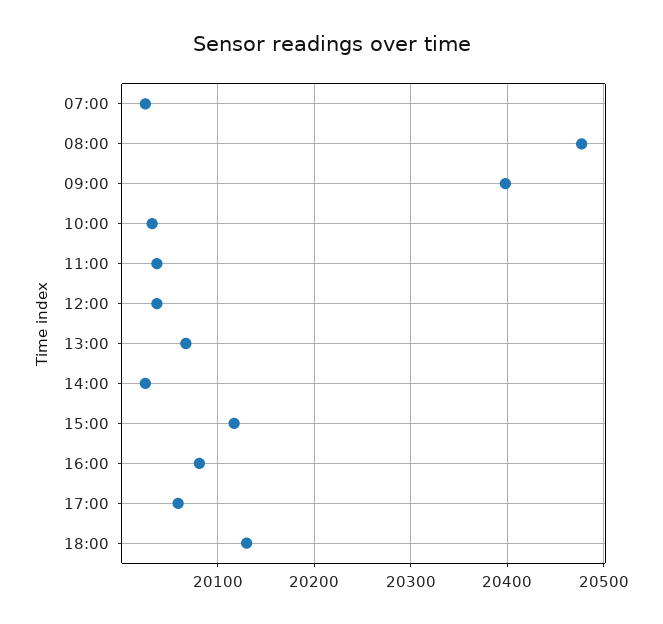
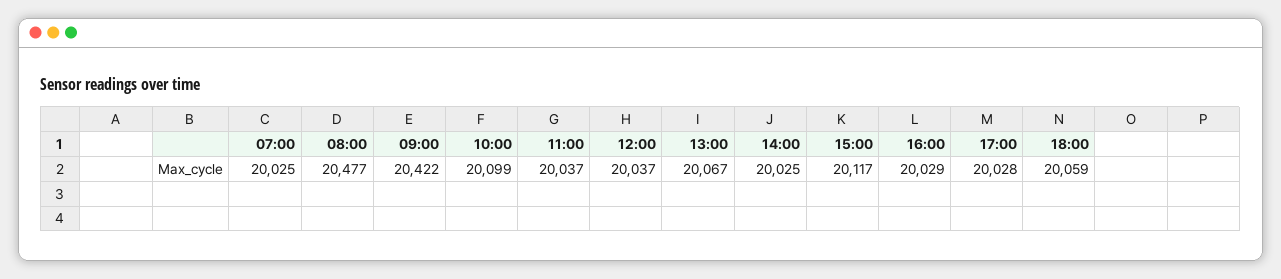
09:00: 20400 -> 20422
10:00: 20030 -> 20099
16:00: 20080 -> 20029
17:00: 20060 -> 20028
18:00: 20130 -> 20059

